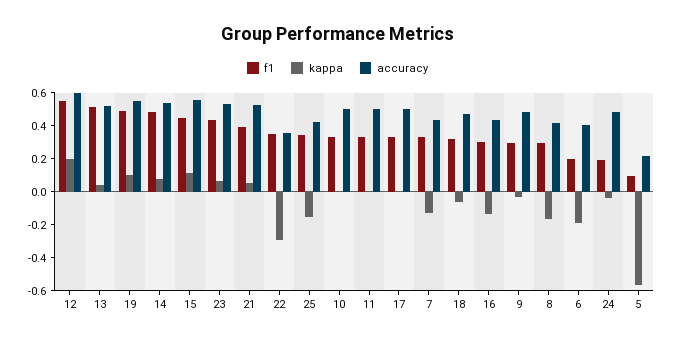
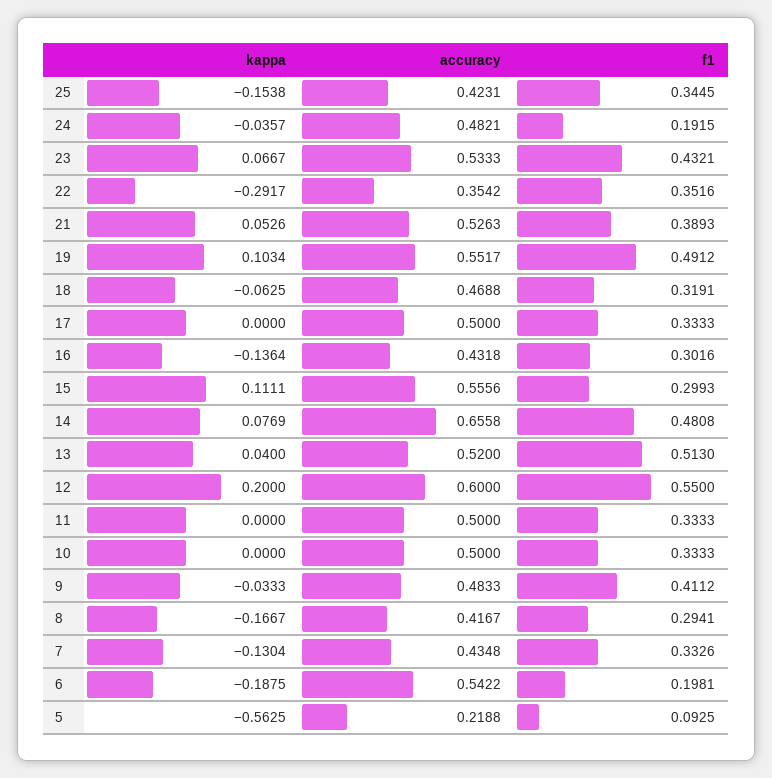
accuracy, 14: 0.55 -> 0.6558
f1, 15: 0.45 -> 0.2993
f1, 9: 0.3 -> 0.4112
accuracy, 6: 0.4 -> 0.5422

